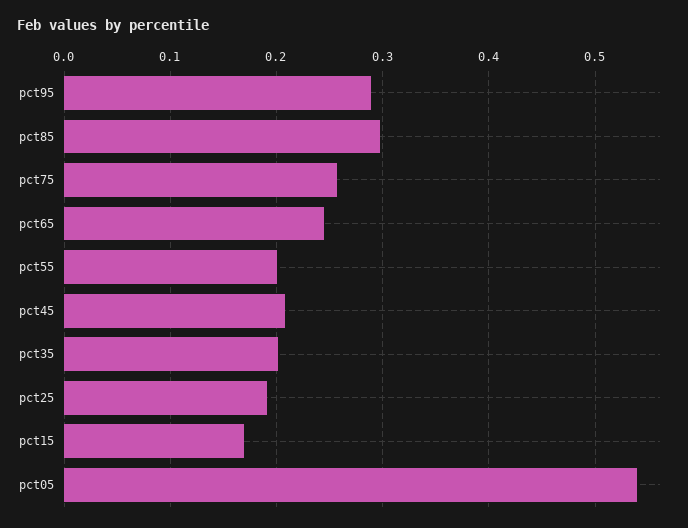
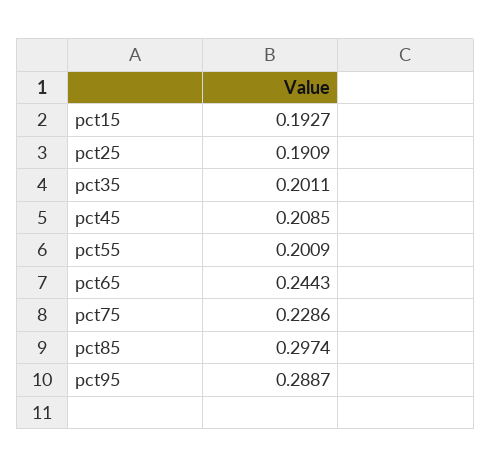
pct75: 0.26 -> 0.2286
pct15: 0.17 -> 0.1927
pct05: 0.54 -> none

